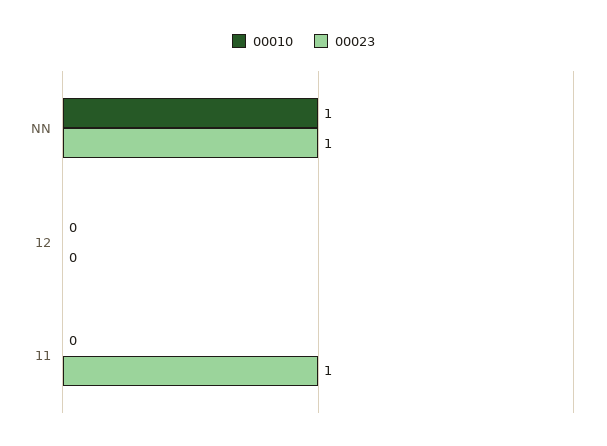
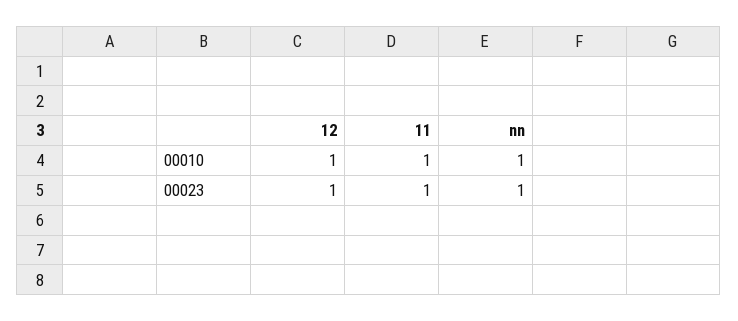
00010, 12: 0 -> 1
00023, 12: 0 -> 1
00010, 11: 0 -> 1

